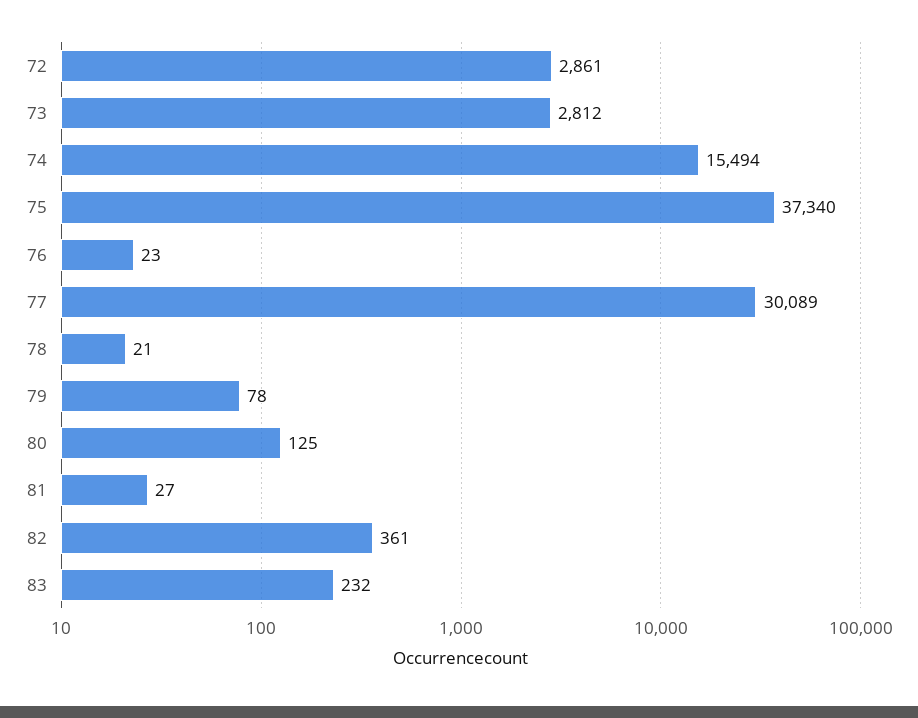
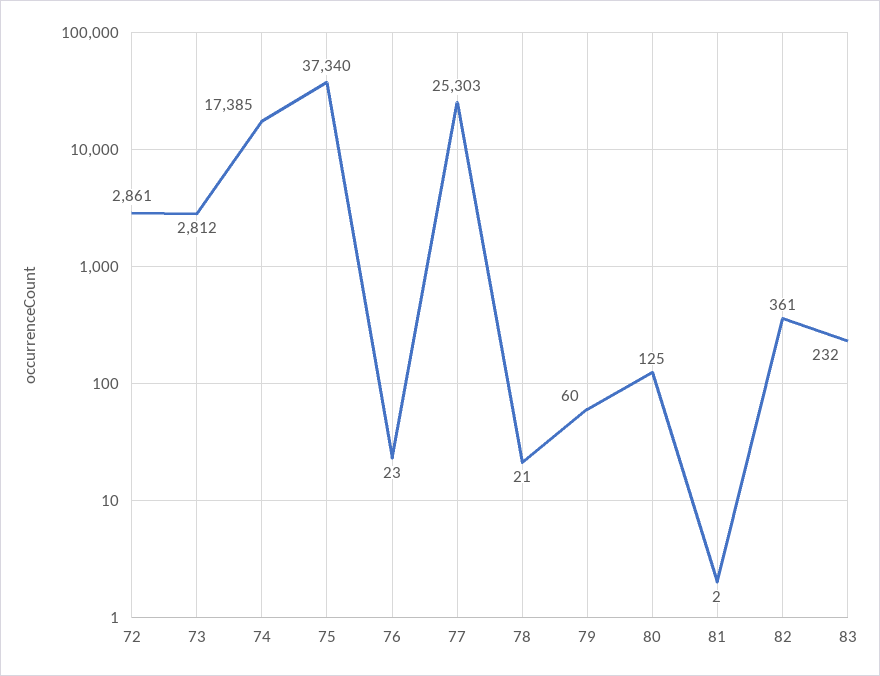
74: 15494 -> 17385
77: 30089 -> 25303
79: 78 -> 60
81: 27 -> 2

